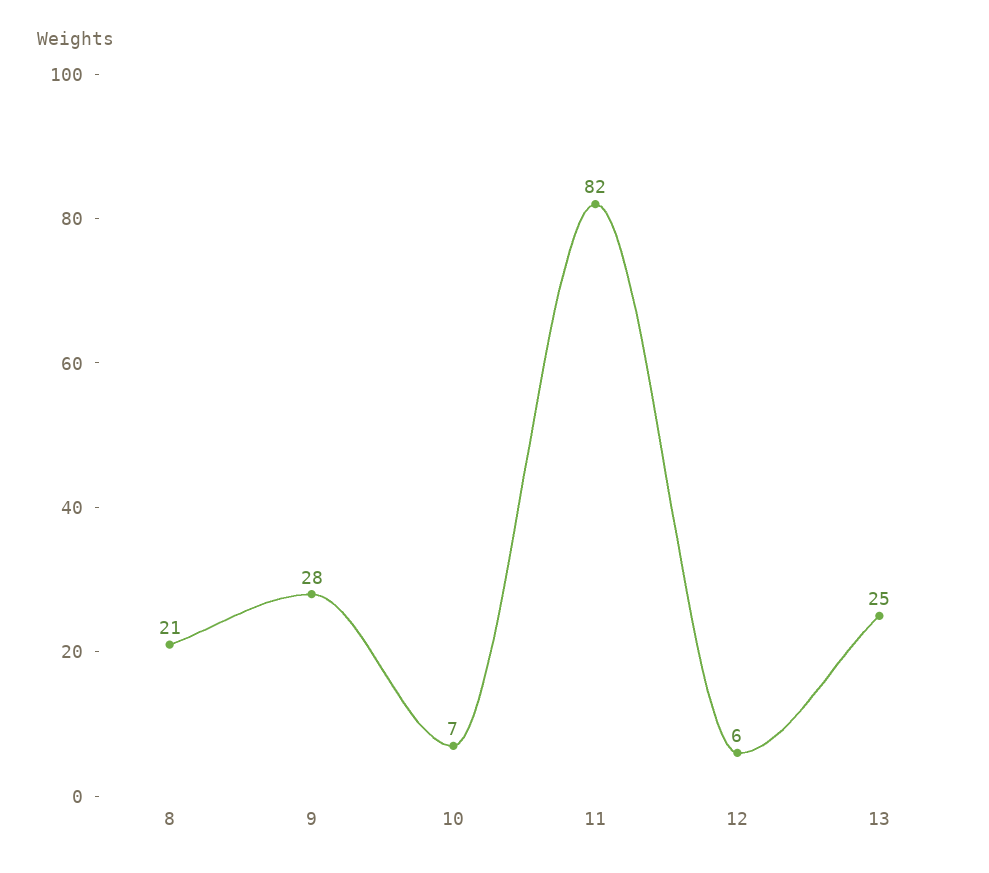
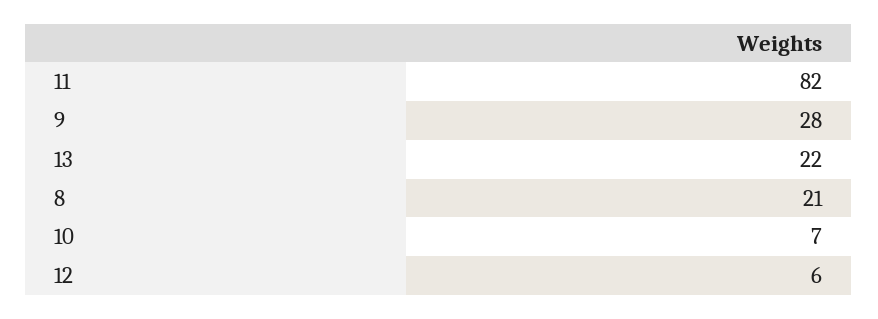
13: 25 -> 22

